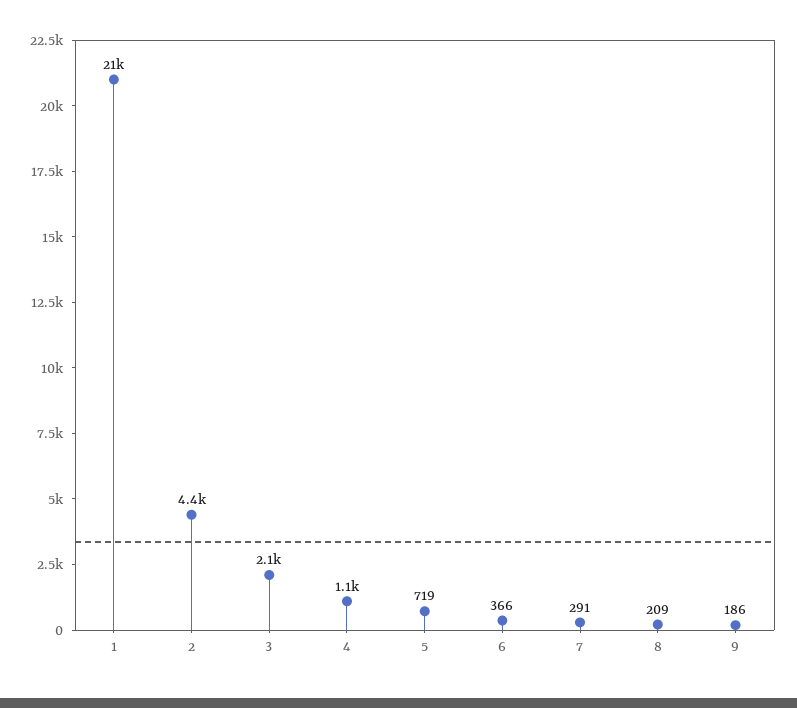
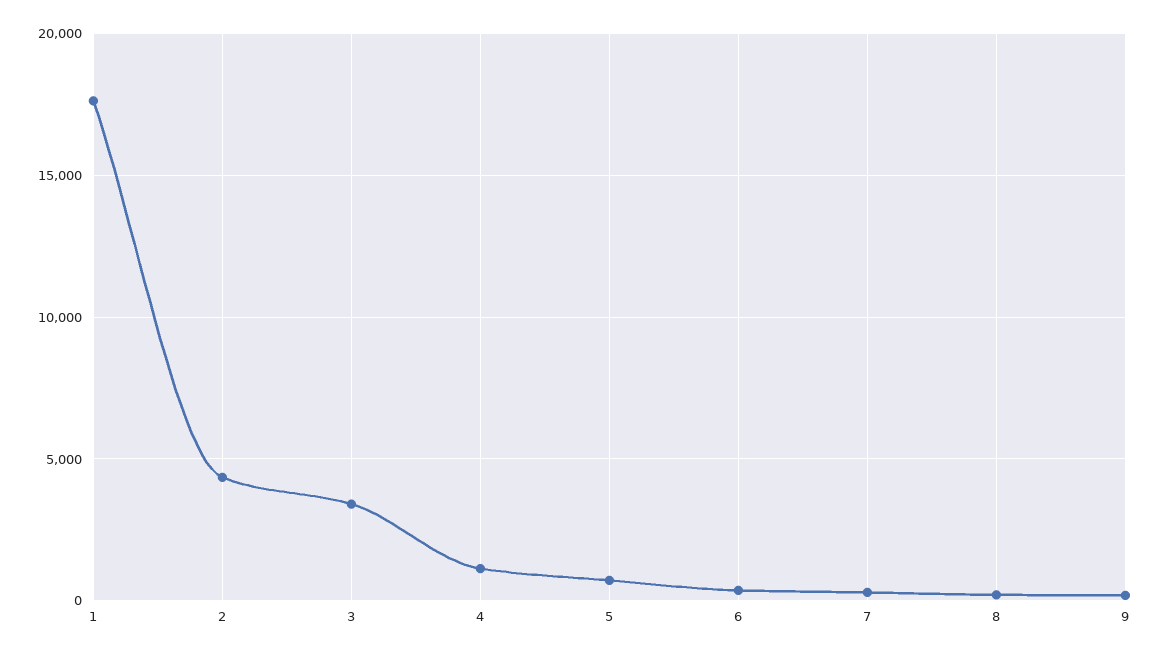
1: 21000 -> 17500
3: 2100 -> 3500

